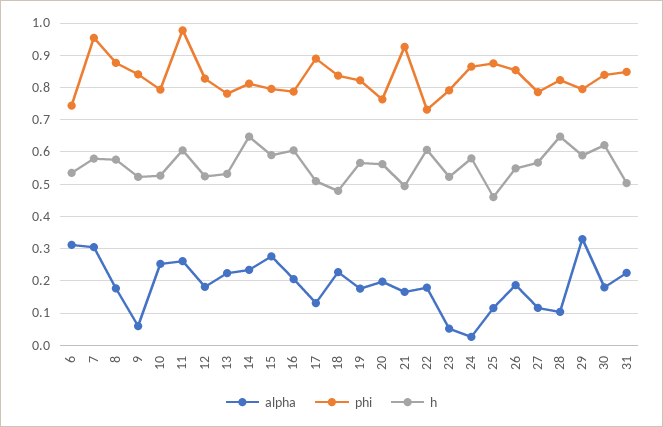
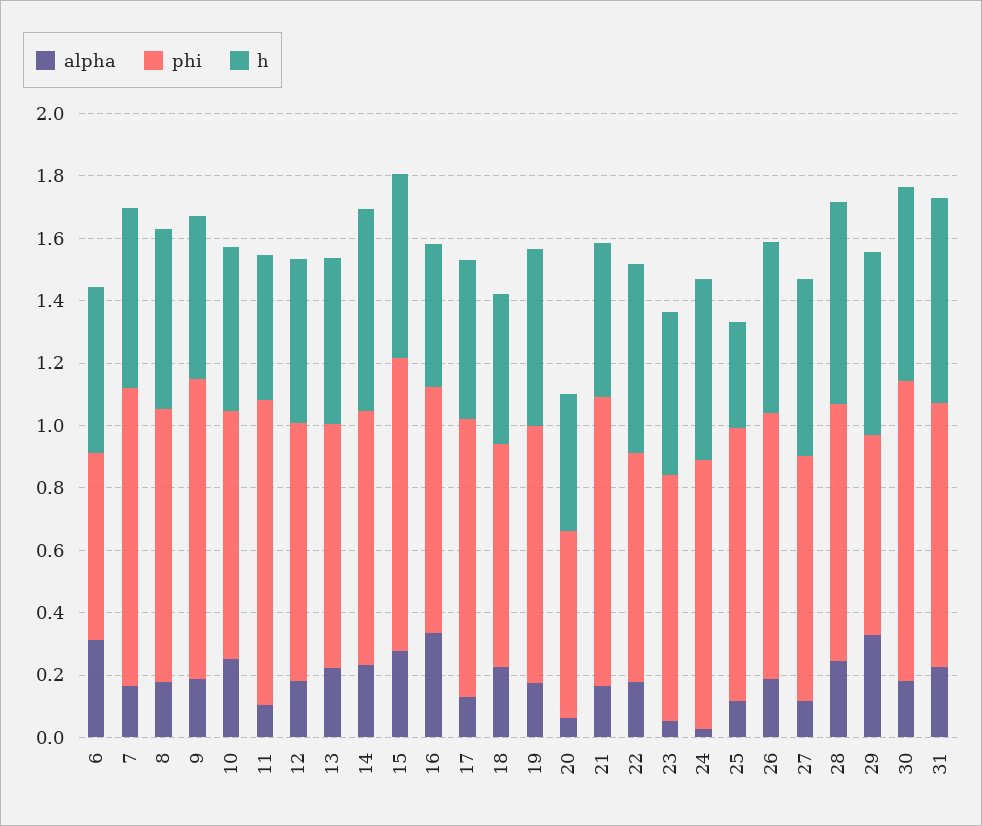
phi, 6: 0.74 -> 0.6
alpha, 7: 0.3 -> 0.15
alpha, 9: 0.06 -> 0.2
phi, 9: 0.84 -> 0.95
alpha, 11: 0.26 -> 0.1
h, 11: 0.6 -> 0.45
phi, 15: 0.8 -> 0.95
alpha, 16: 0.2 -> 0.35
h, 16: 0.6 -> 0.45
phi, 18: 0.84 -> 0.7
alpha, 20: 0.2 -> 0.05
phi, 20: 0.76 -> 0.6
h, 20: 0.56 -> 0.45
h, 25: 0.46 -> 0.35
alpha, 28: 0.1 -> 0.25
phi, 29: 0.8 -> 0.65
phi, 30: 0.84 -> 0.95
h, 31: 0.5 -> 0.65

